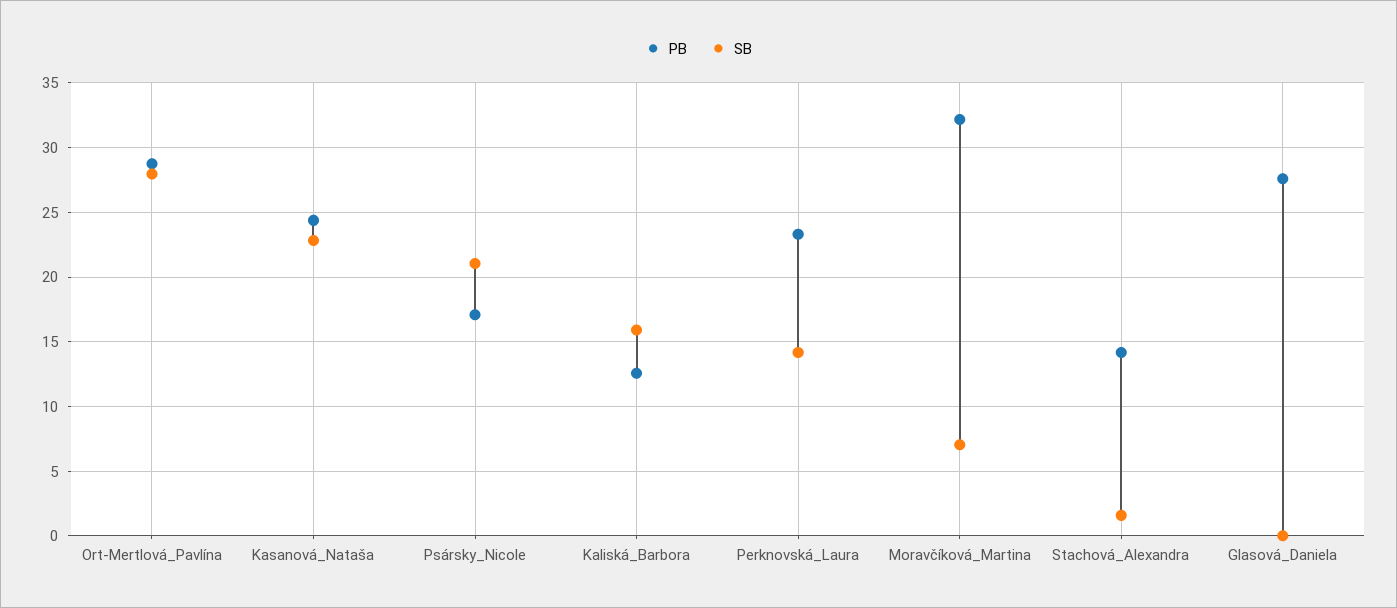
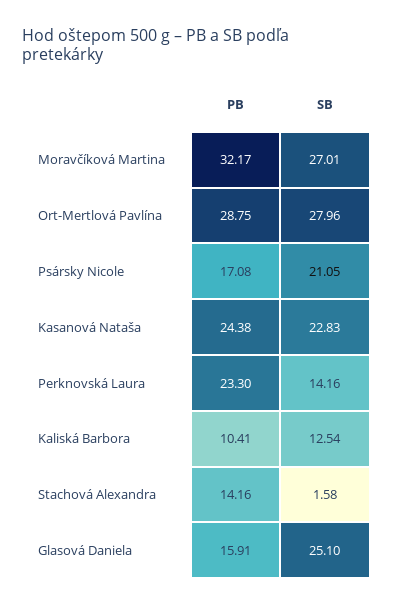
PB, Kaliská_Barbora: 12.5 -> 10.41
SB, Kaliská_Barbora: 16 -> 12.54
SB, Moravčíková_Martina: 7 -> 27.01
PB, Glasová_Daniela: 27.5 -> 15.91
SB, Glasová_Daniela: 0 -> 25.1

